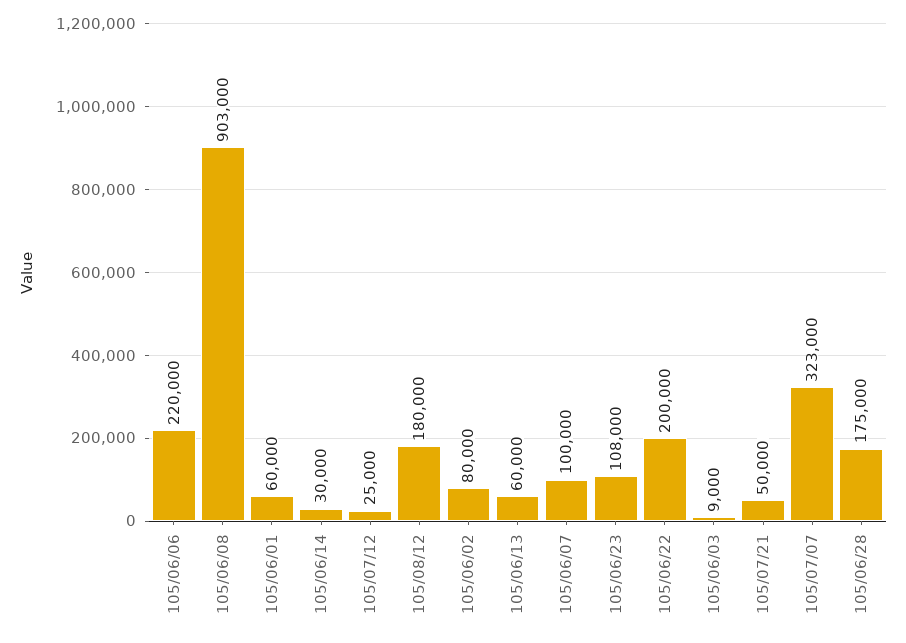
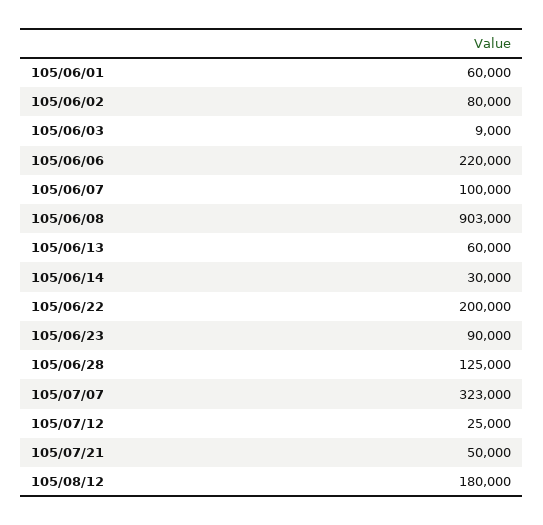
105/06/23: 108000 -> 90000
105/06/28: 175000 -> 125000

